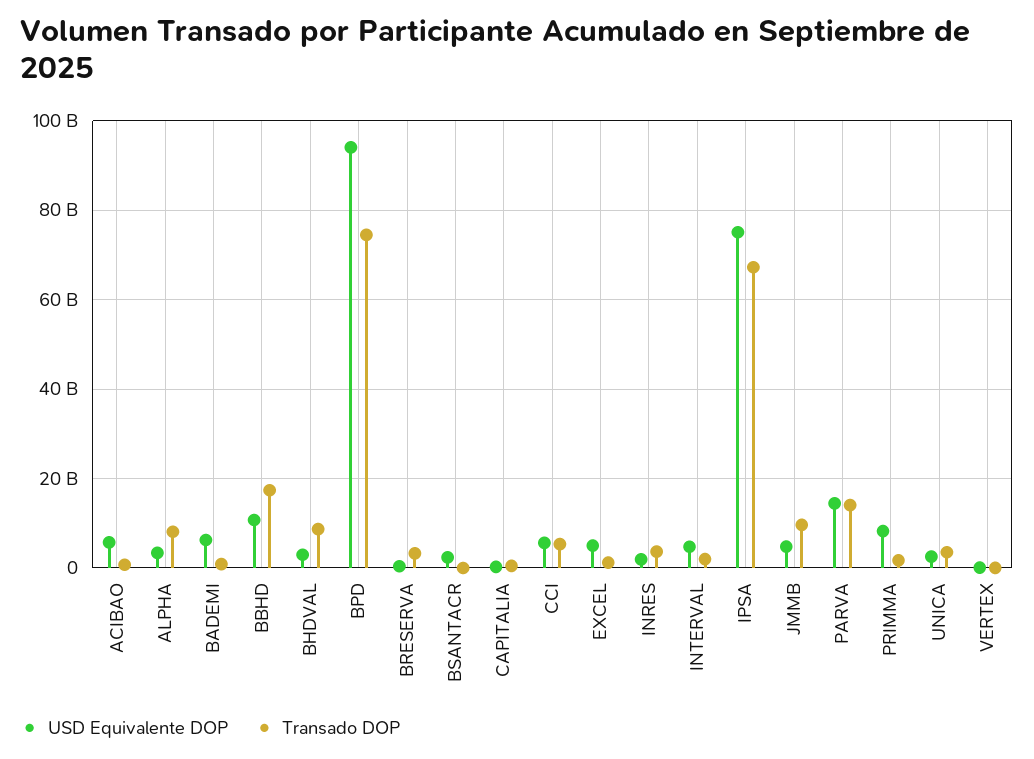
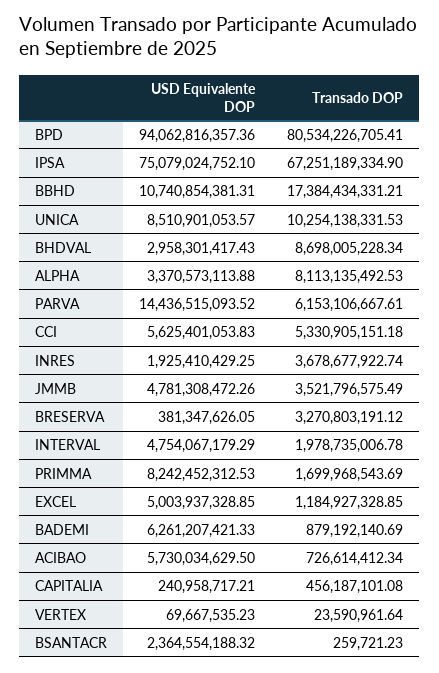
Transado DOP, BPD: 74000000000 -> 80534226705.41
Transado DOP, JMMB: 10000000000 -> 3521796575.49
Transado DOP, PARVA: 14000000000 -> 6153106667.61
USD Equivalente DOP, UNICA: 2000000000 -> 8510901053.57
Transado DOP, UNICA: 4000000000 -> 10254138331.53

